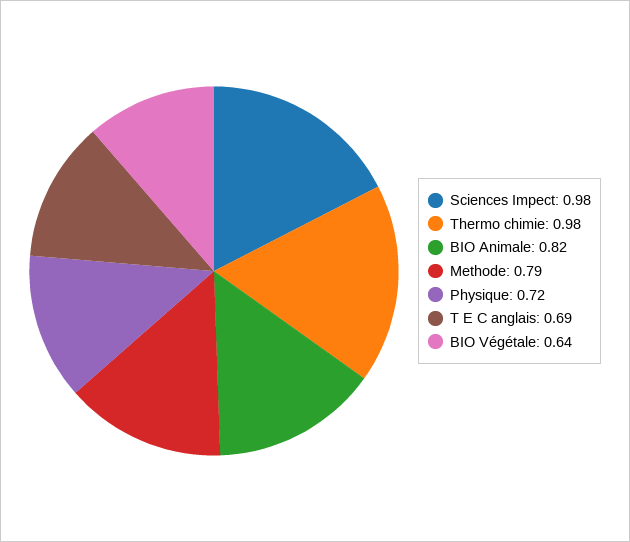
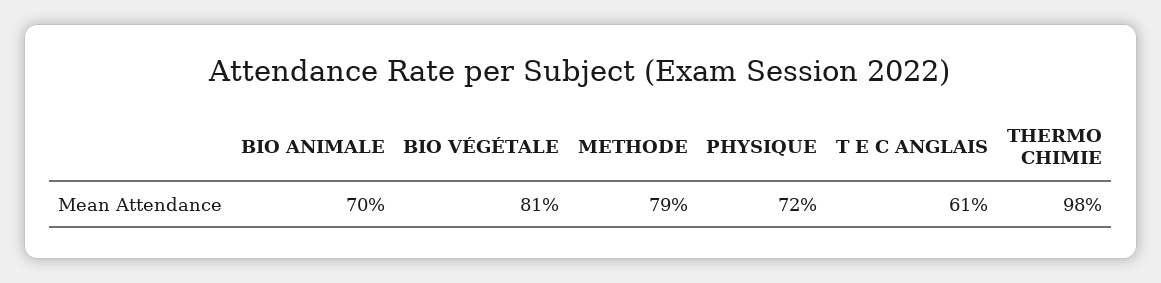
Sciences Impect: 0.98 -> none
BIO Animale: 0.82 -> 0.7
T E C anglais: 0.69 -> 0.61
BIO Végétale: 0.64 -> 0.81

